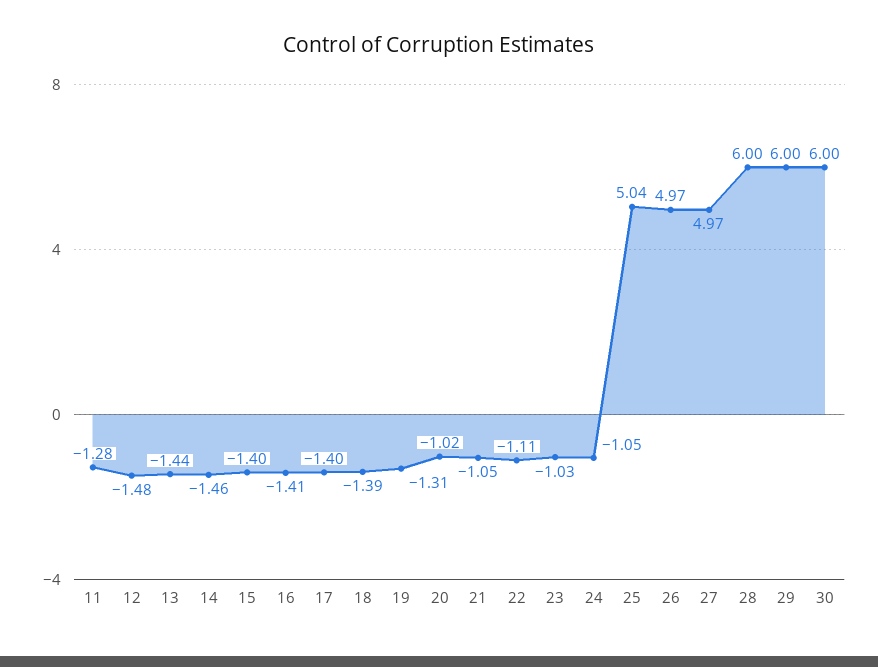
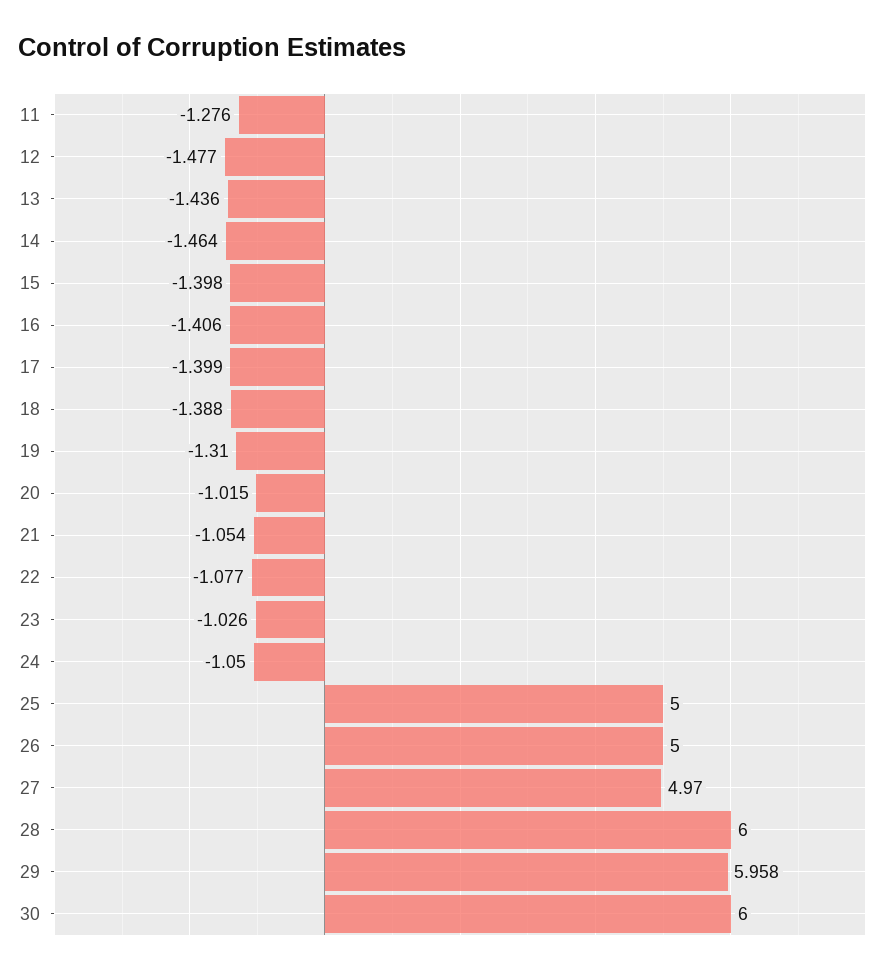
22: -1.11 -> -1.077
25: 5.04 -> 5
26: 4.97 -> 5
29: 6 -> 5.958

